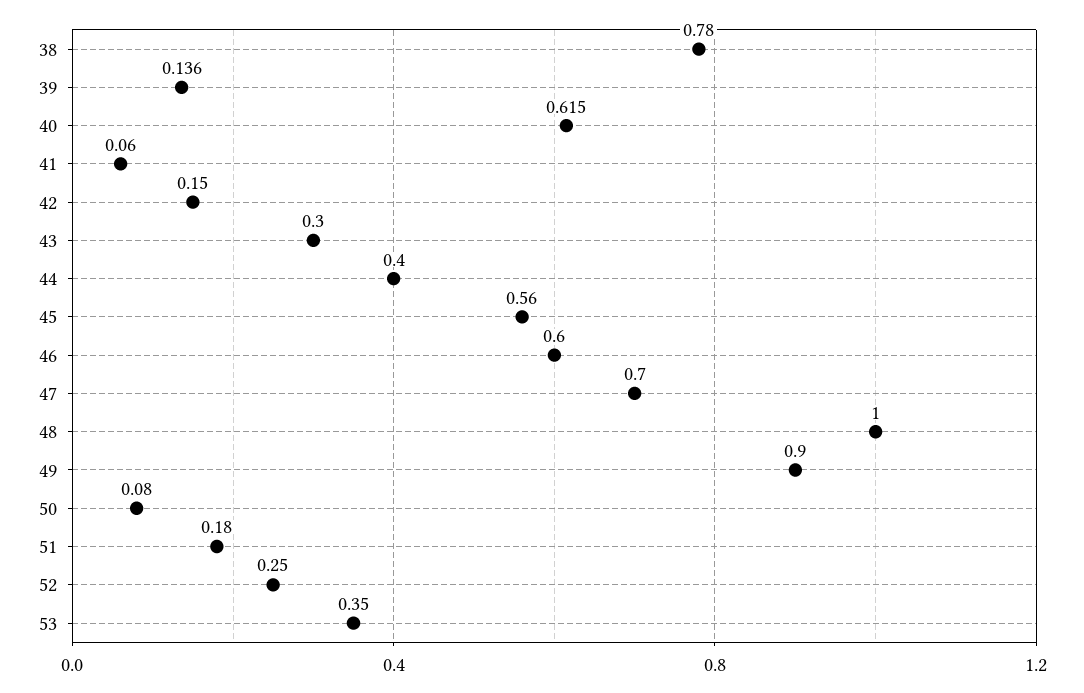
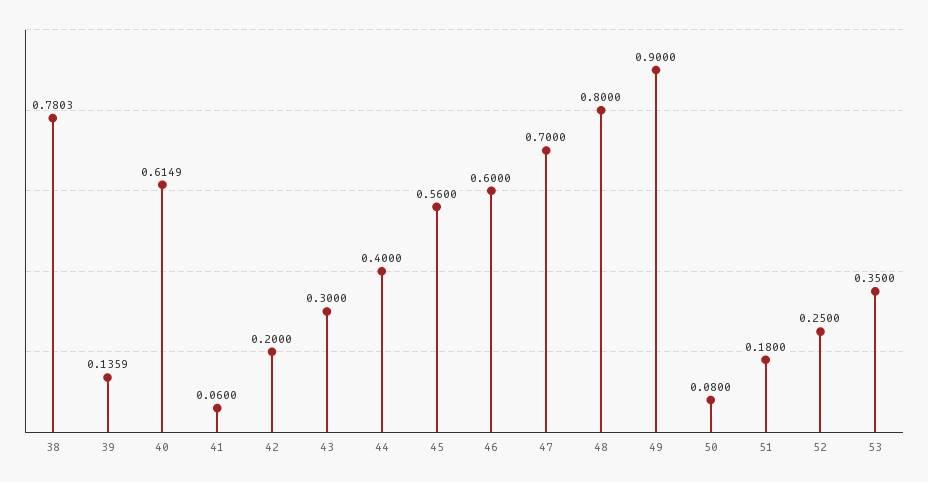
42: 0.15 -> 0.2
48: 1 -> 0.8

